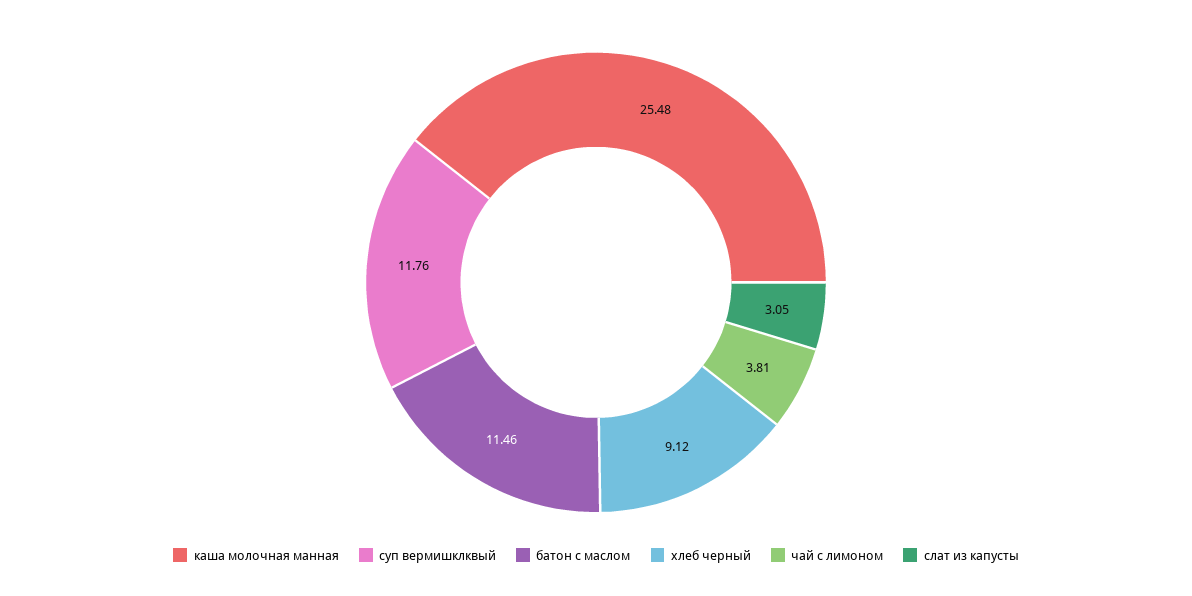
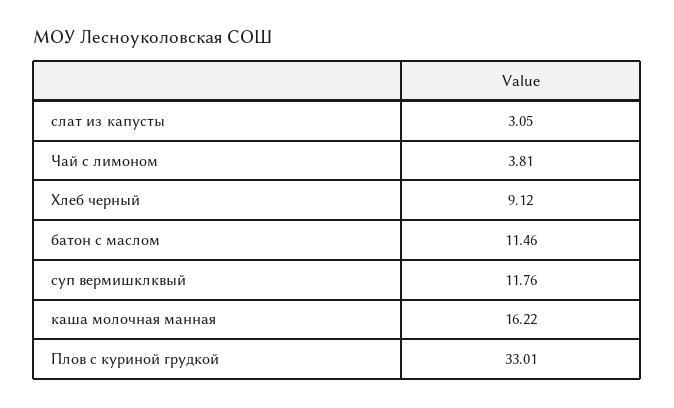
каша молочная манная: 25.48 -> 16.22
Плов с куриной грудкой: none -> 33.01

